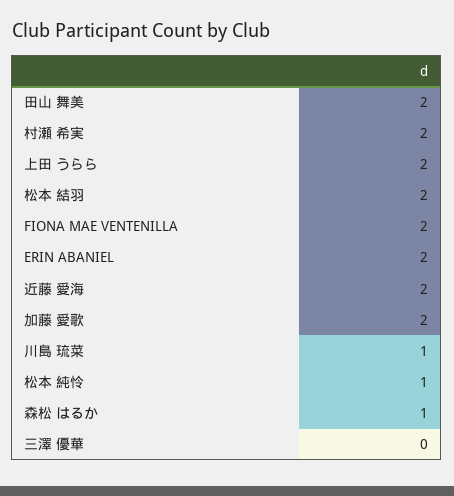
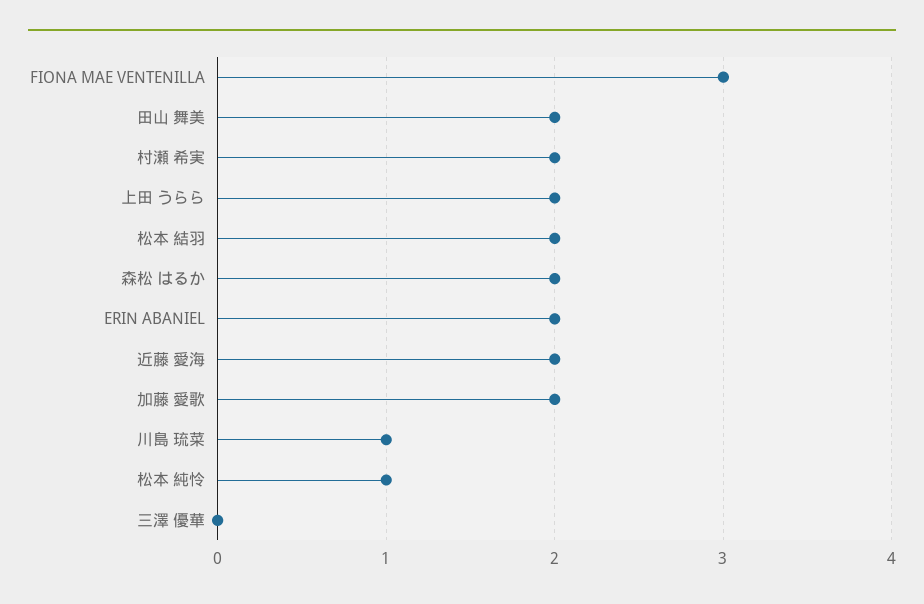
FIONA MAE VENTENILLA: 2 -> 3
森松 はるか: 1 -> 2

